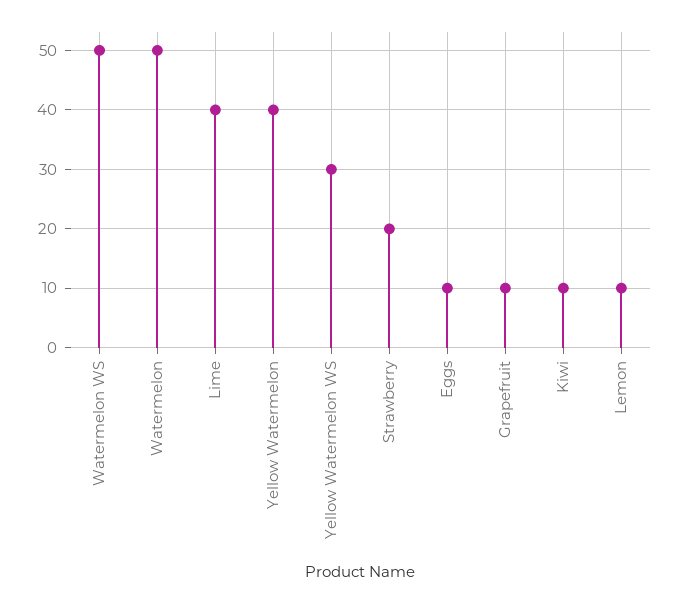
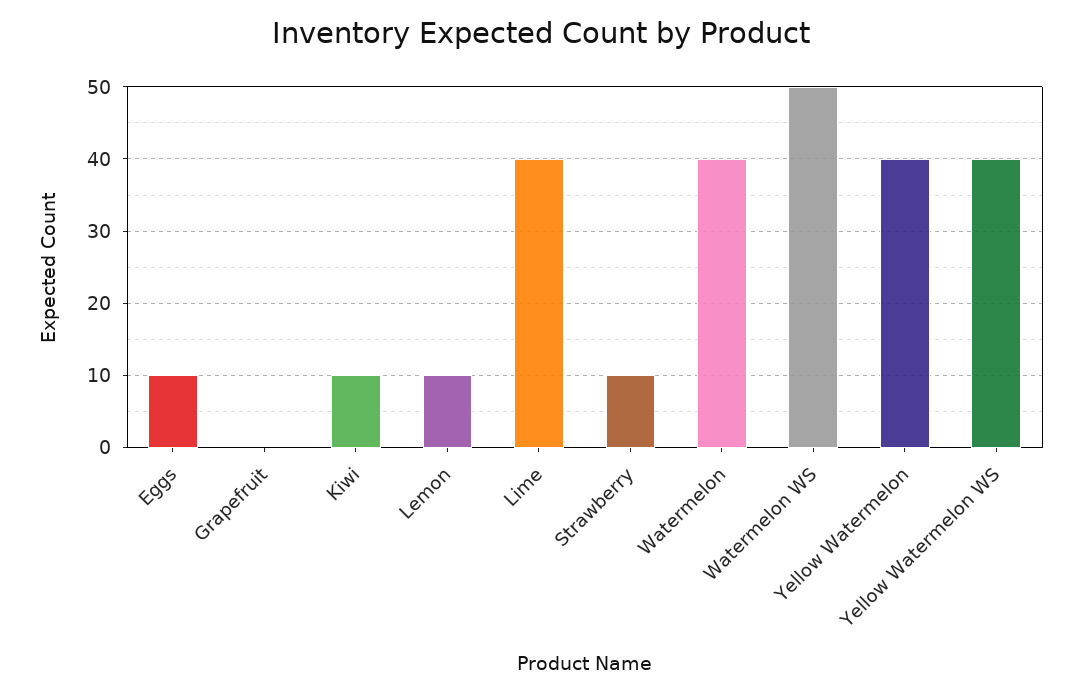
Watermelon: 50 -> 40
Yellow Watermelon WS: 30 -> 40
Strawberry: 20 -> 10
Grapefruit: 10 -> 0

